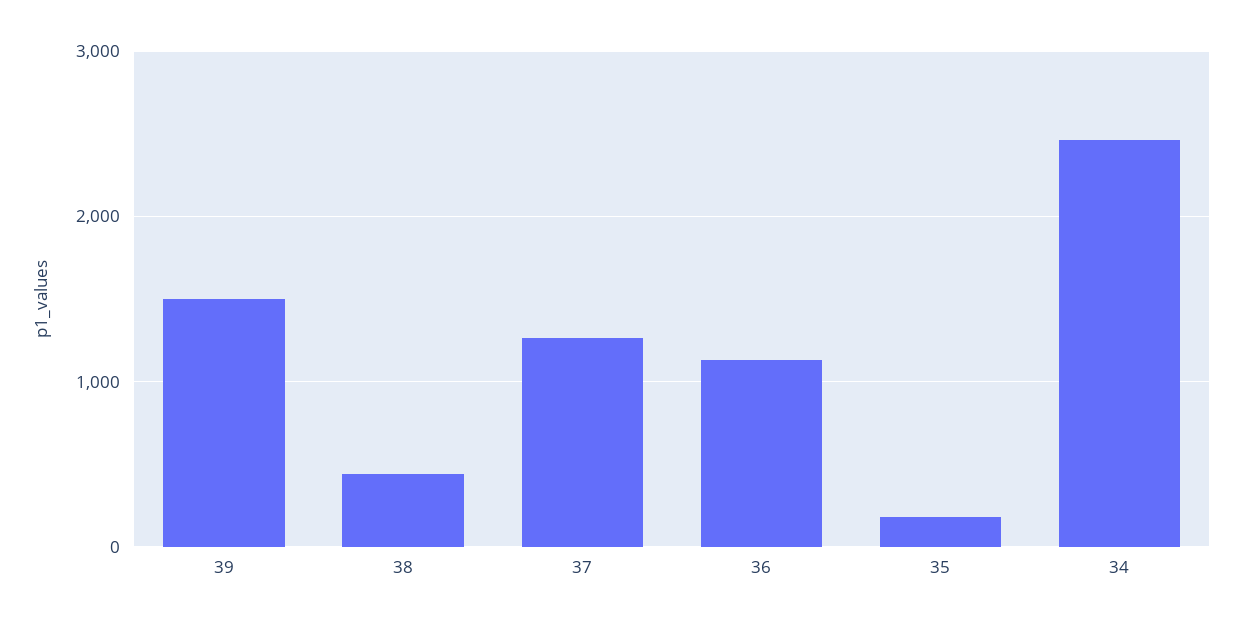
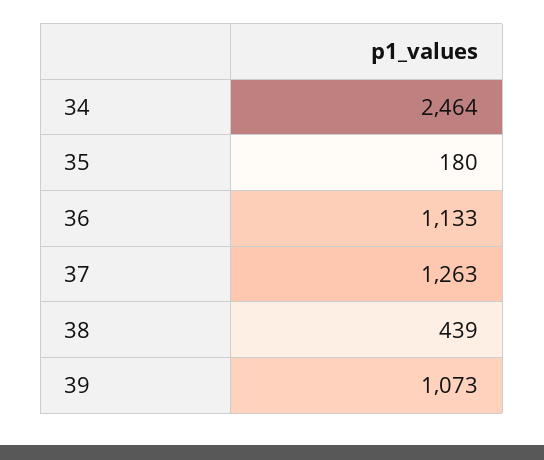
39: 1500 -> 1073

